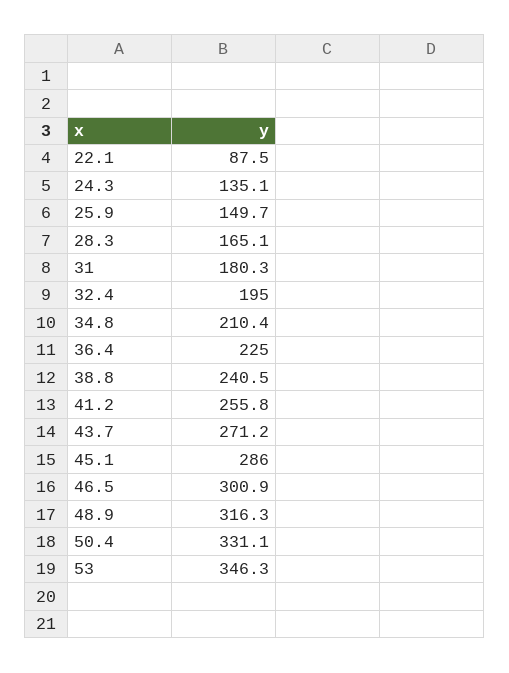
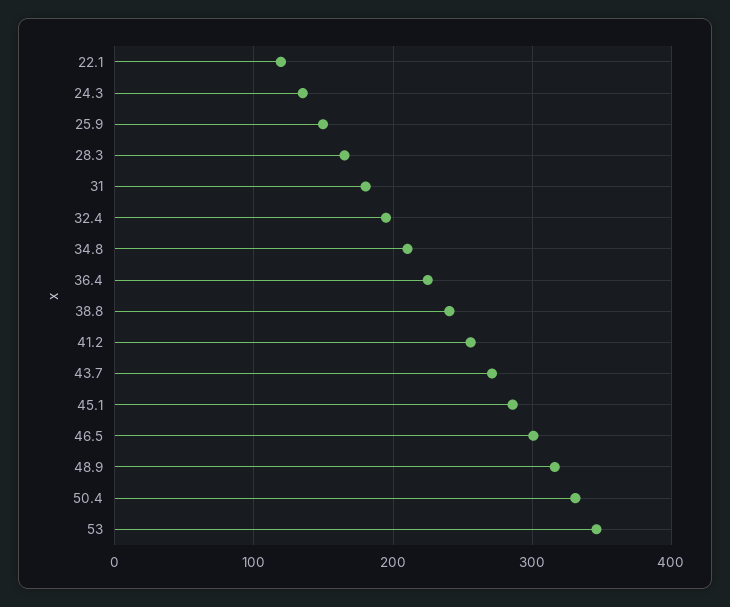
22.1: 87.5 -> 120

